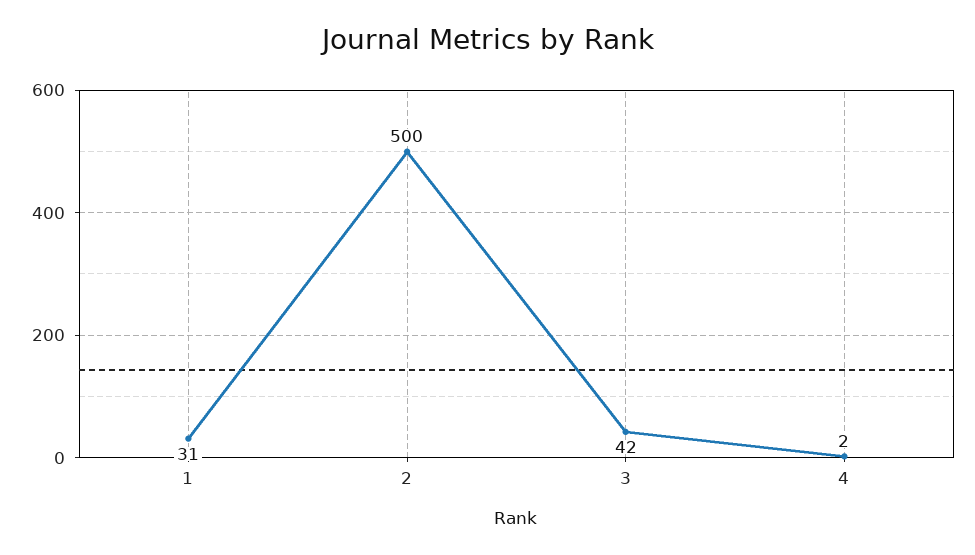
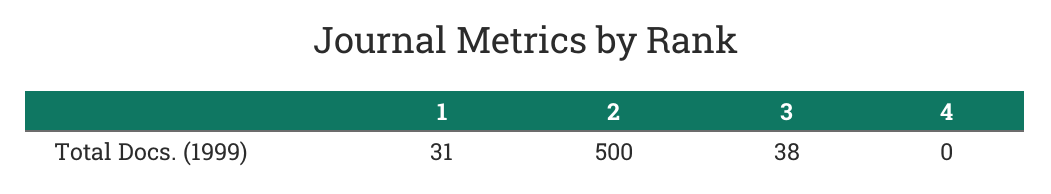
3: 42 -> 38
4: 2 -> 0

